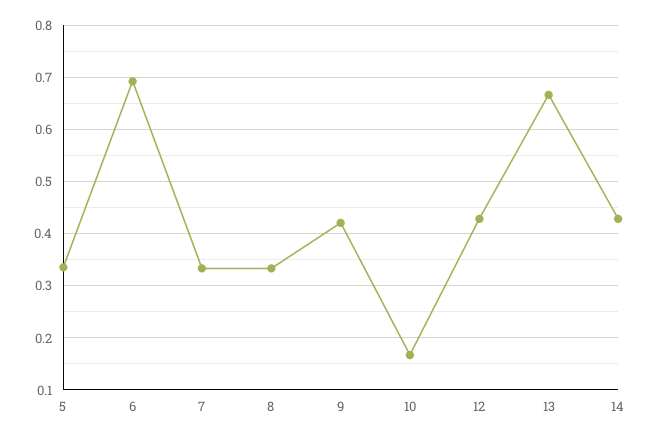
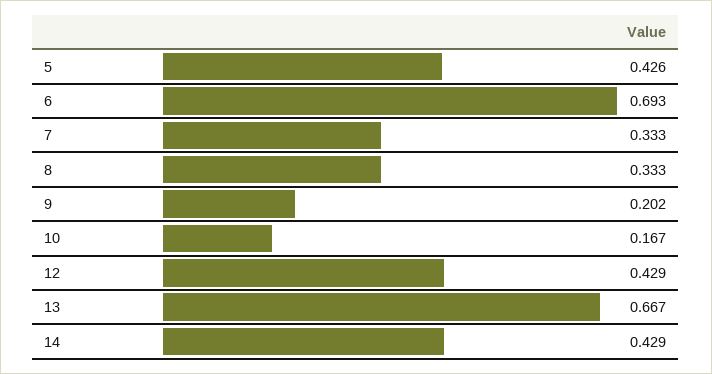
5: 0.34 -> 0.426
9: 0.42 -> 0.202

